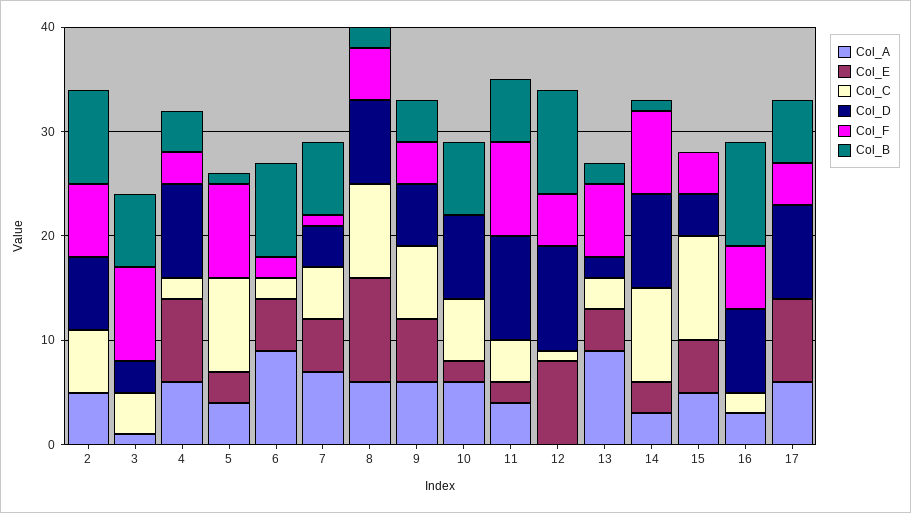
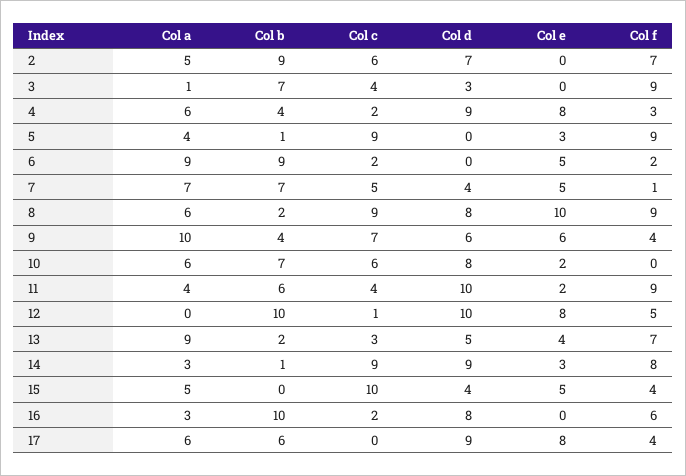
Col_F, 8: 5 -> 9
Col_A, 9: 6 -> 10
Col_D, 13: 2 -> 5

